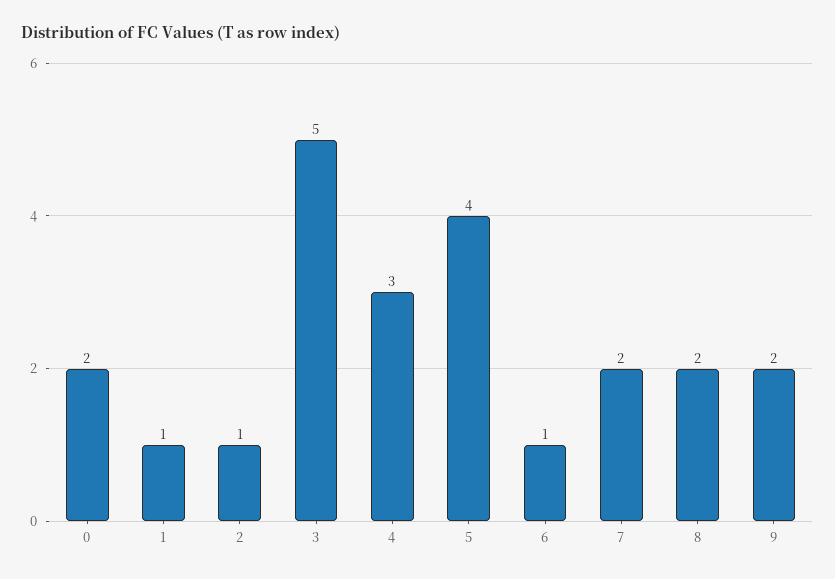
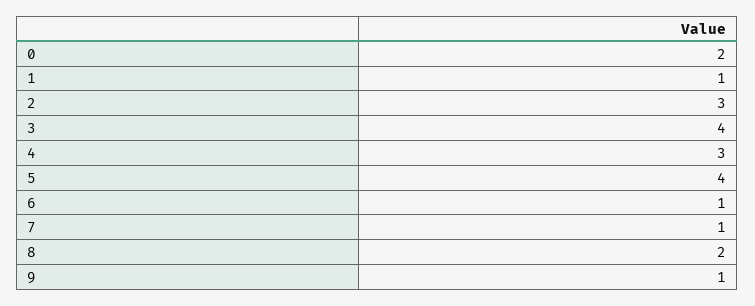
2: 1 -> 3
3: 5 -> 4
7: 2 -> 1
9: 2 -> 1

